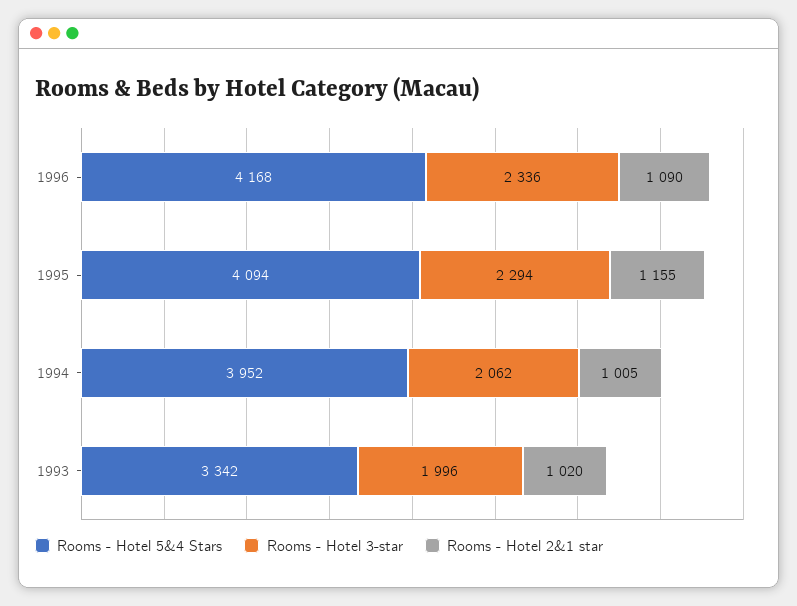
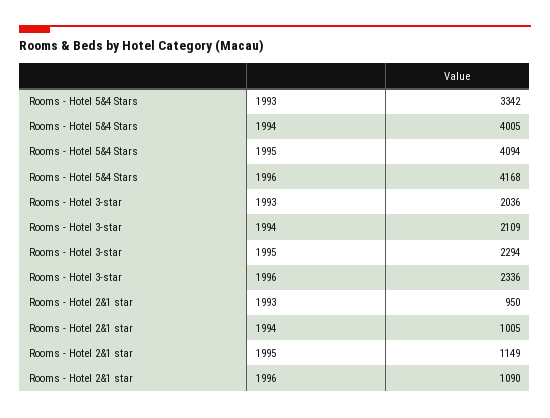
Rooms - Hotel 2&1 star, 1995: 1155 -> 1149
Rooms - Hotel 5&4 Stars, 1994: 3952 -> 4005
Rooms - Hotel 3-star, 1994: 2062 -> 2109
Rooms - Hotel 3-star, 1993: 1996 -> 2036
Rooms - Hotel 2&1 star, 1993: 1020 -> 950

